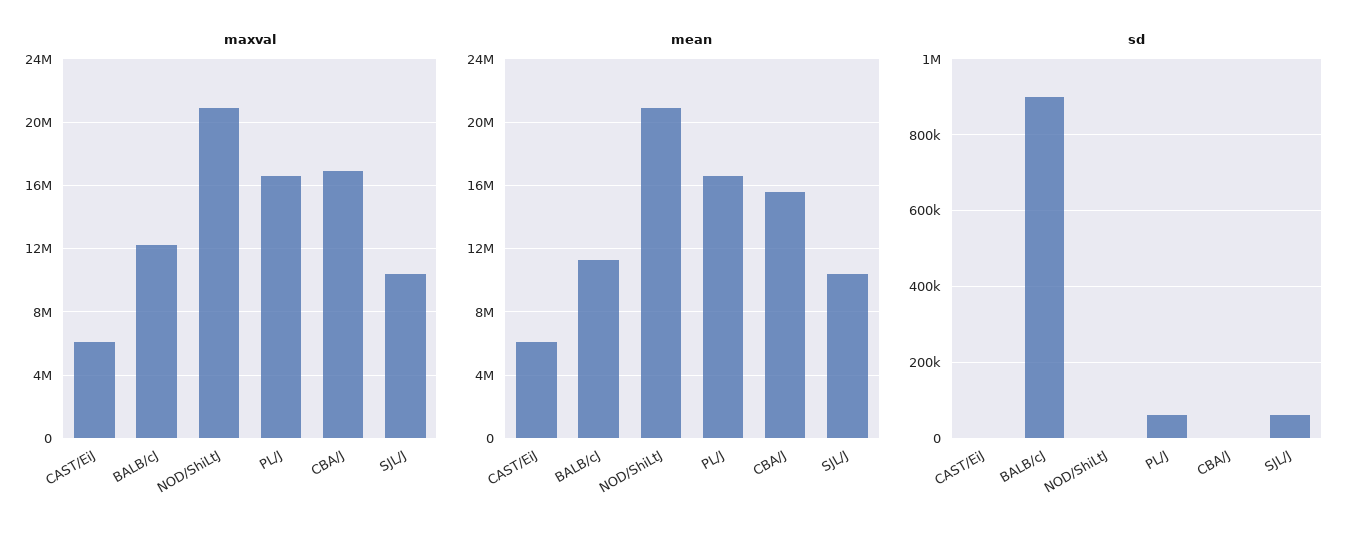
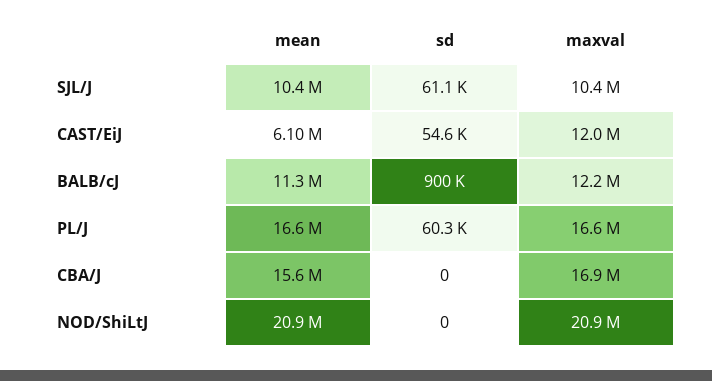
maxval, CAST/EiJ: 6000000 -> 12000000
sd, CAST/EiJ: 0 -> 54600

